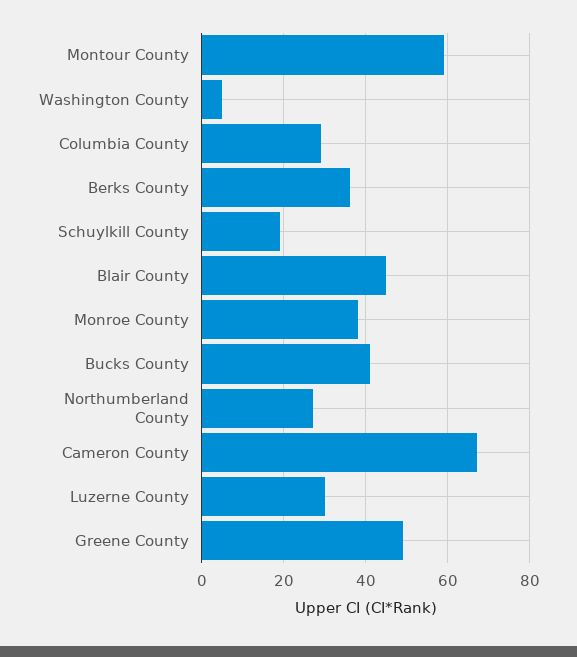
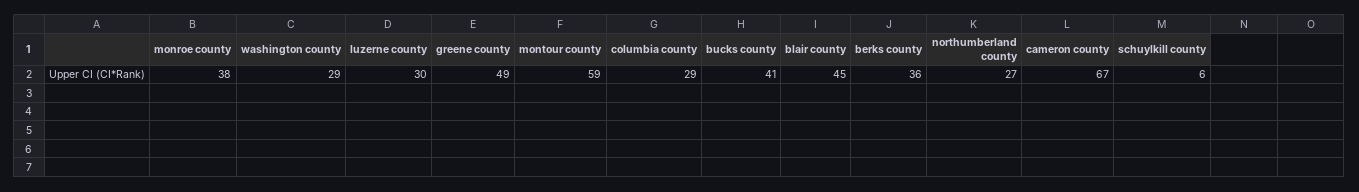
Washington County: 5 -> 29
Schuylkill County: 20 -> 6

